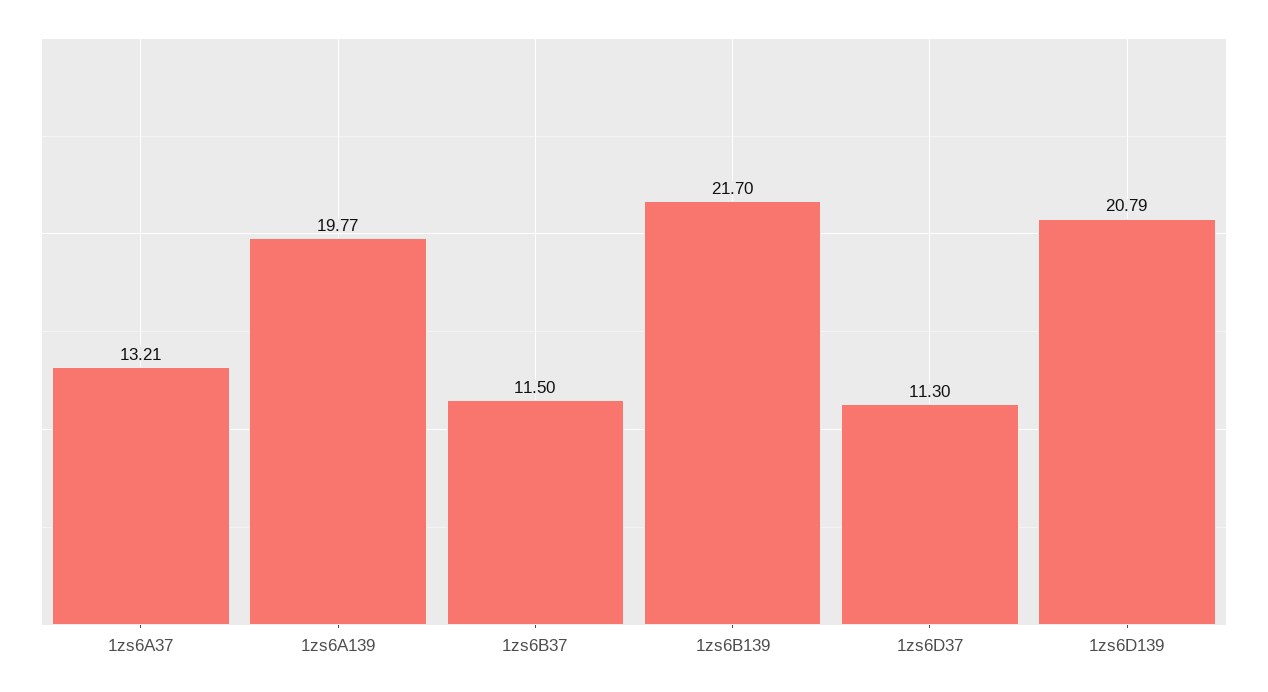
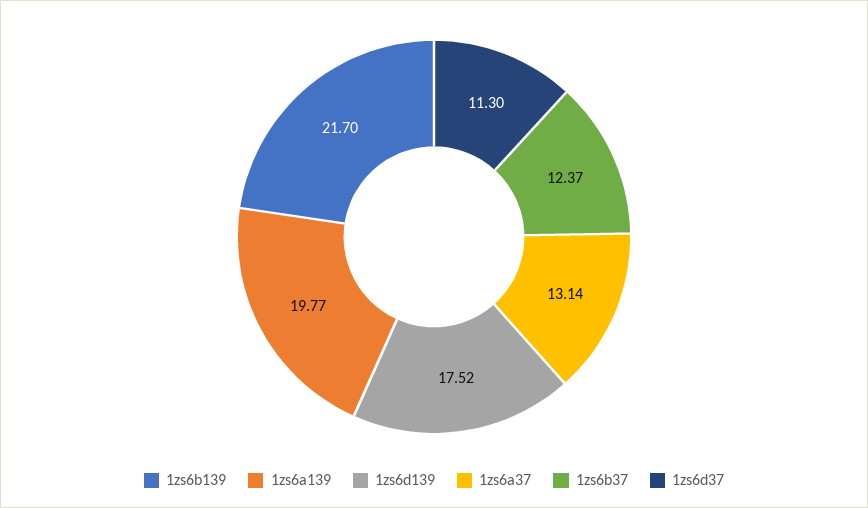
1zs6A37: 13.21 -> 13.14
1zs6B37: 11.5 -> 12.37
1zs6D139: 20.79 -> 17.52

